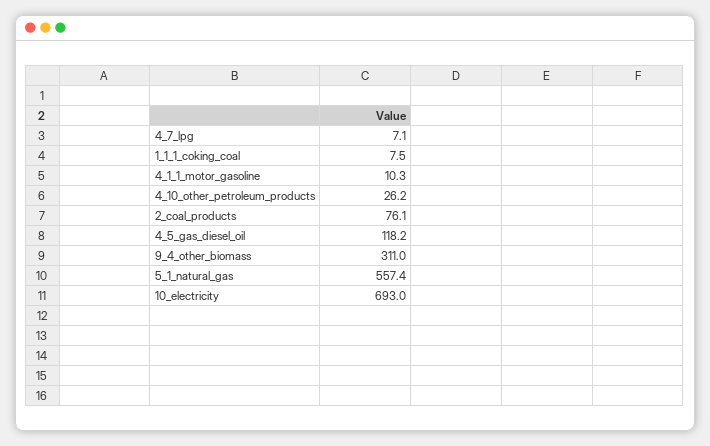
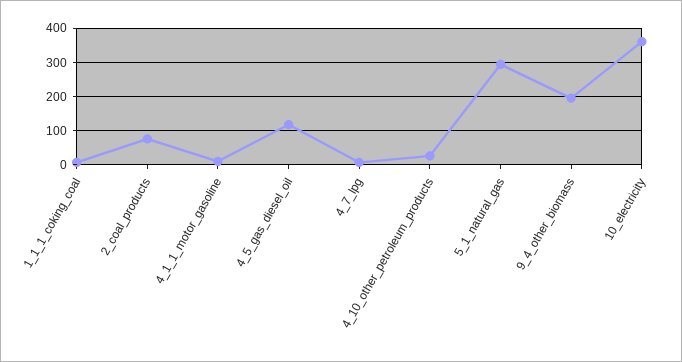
9_4_other_biomass: 311 -> 200
5_1_natural_gas: 557.4 -> 300
10_electricity: 693 -> 360

